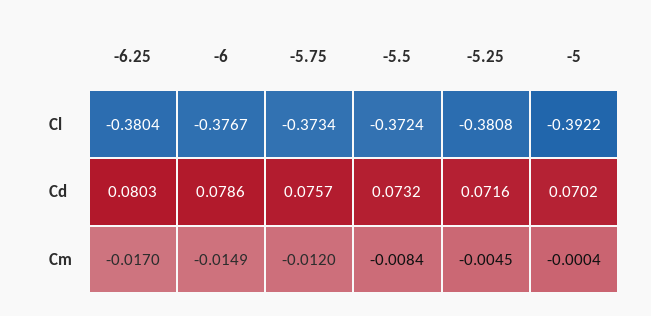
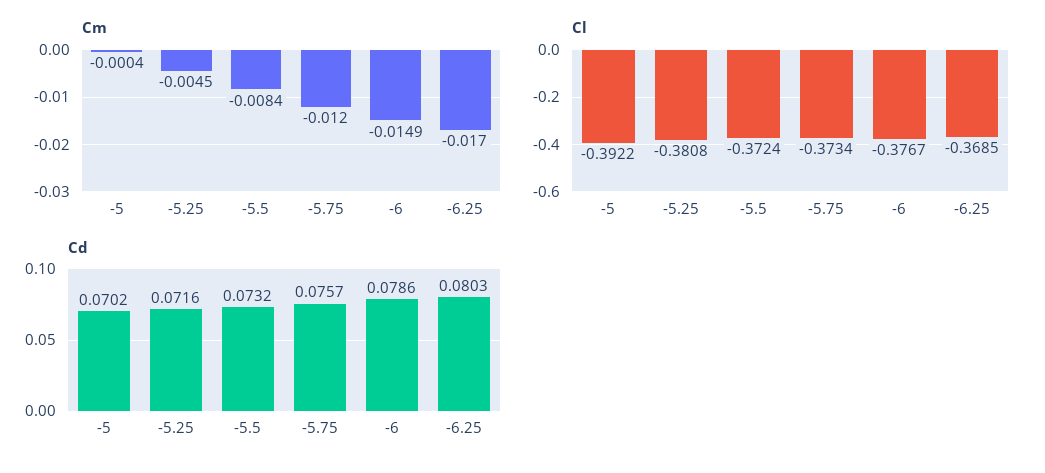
Cl, -6.25: -0.3804 -> -0.3685

